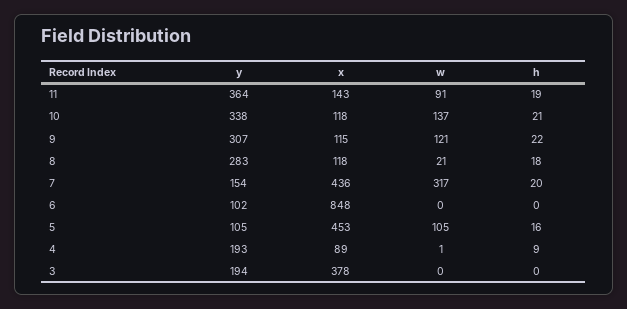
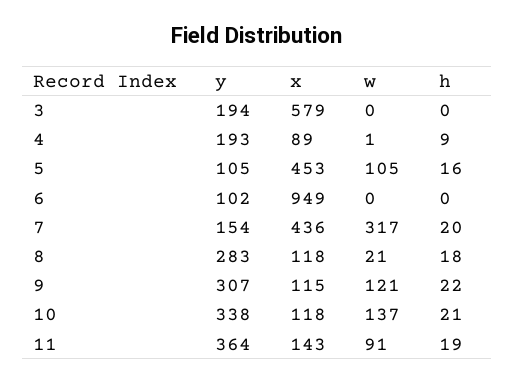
x, 6: 848 -> 949
x, 3: 378 -> 579

